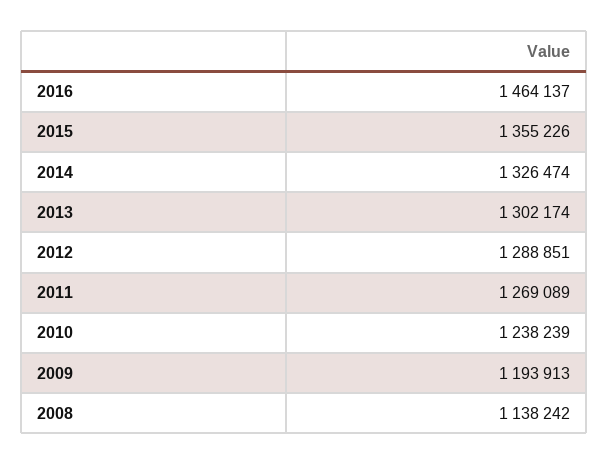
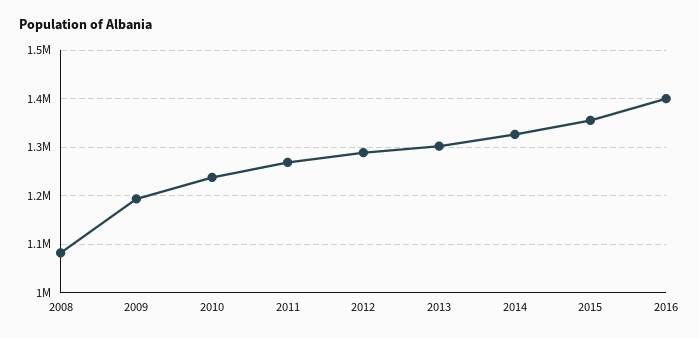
2016: 1464137 -> 1400000
2008: 1138242 -> 1080000

